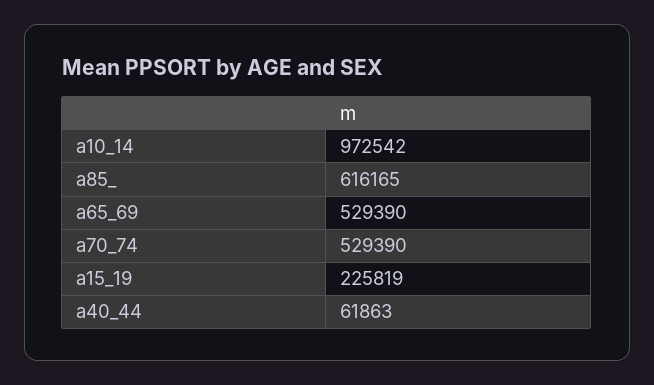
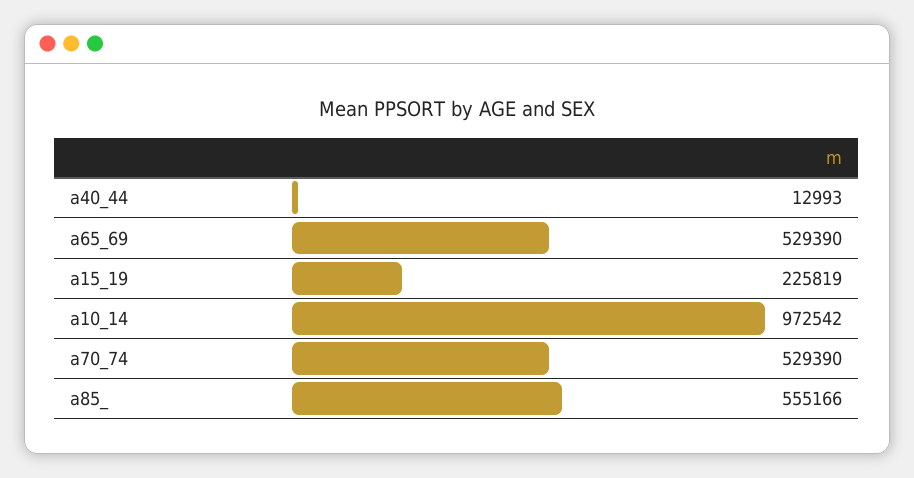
a85_: 616165 -> 555166
a40_44: 61863 -> 12993

